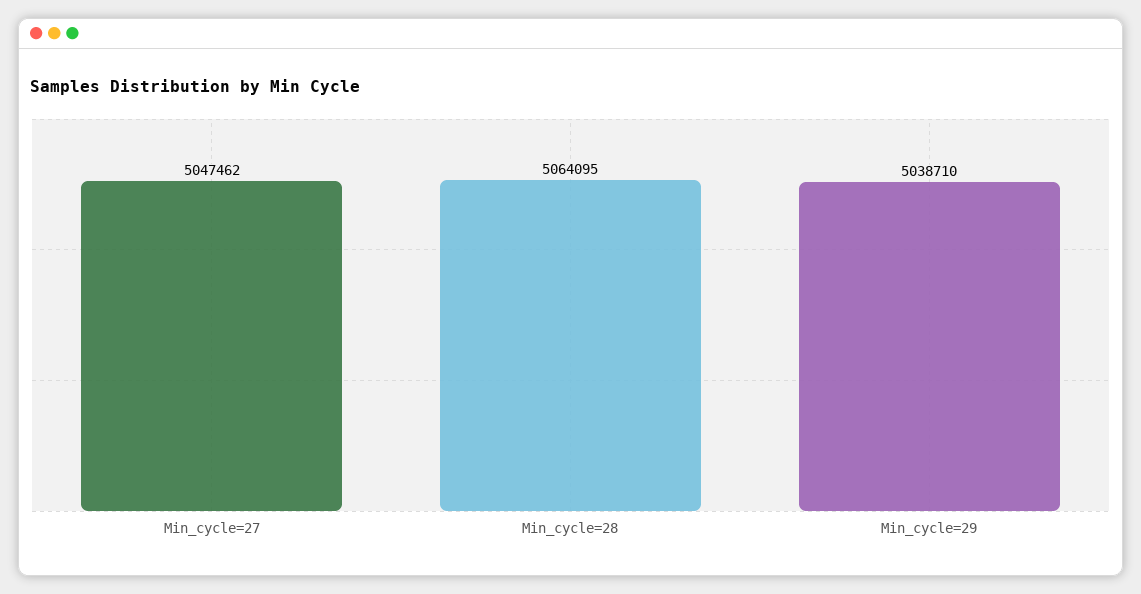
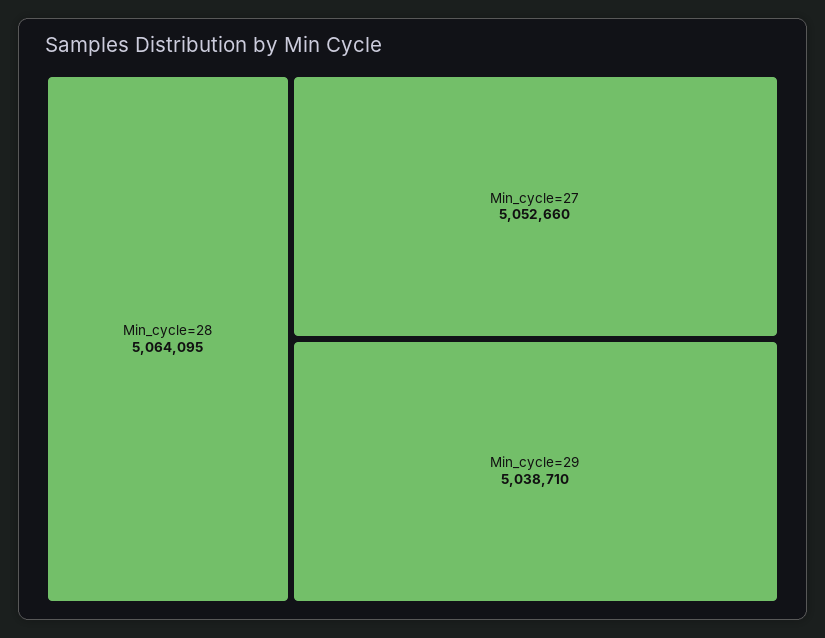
Min_cycle=27: 5047462 -> 5052660

